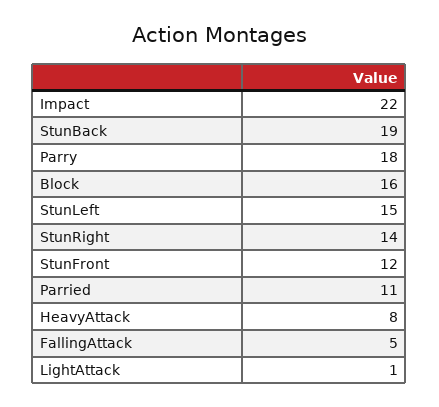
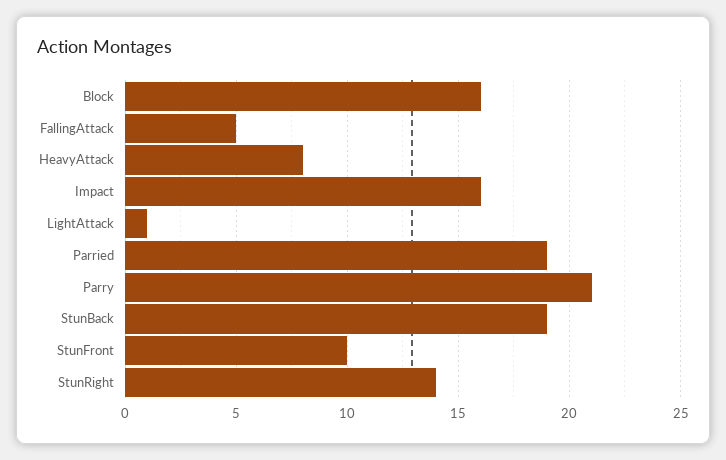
Impact: 22 -> 16
Parry: 18 -> 21
StunLeft: 15 -> none
StunFront: 12 -> 10
Parried: 11 -> 19

